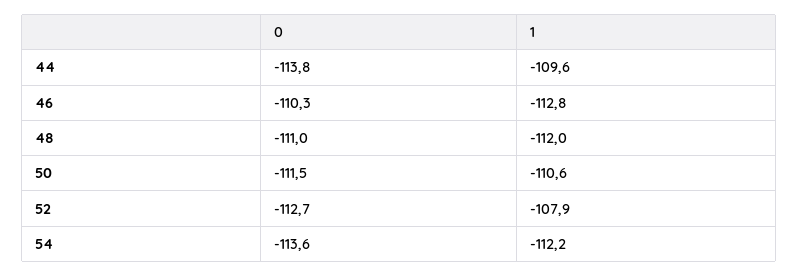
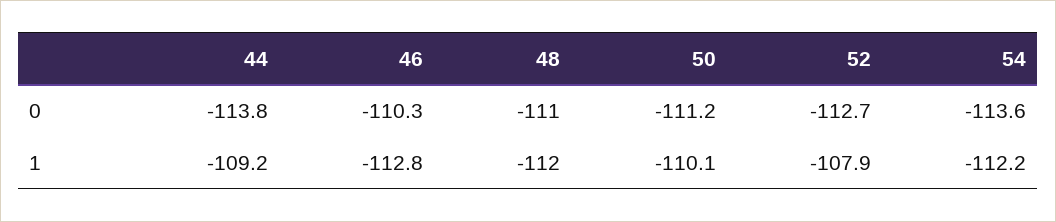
1, 44: -109.6 -> -109.2
0, 50: -111.5 -> -111.2
1, 50: -110.6 -> -110.1

